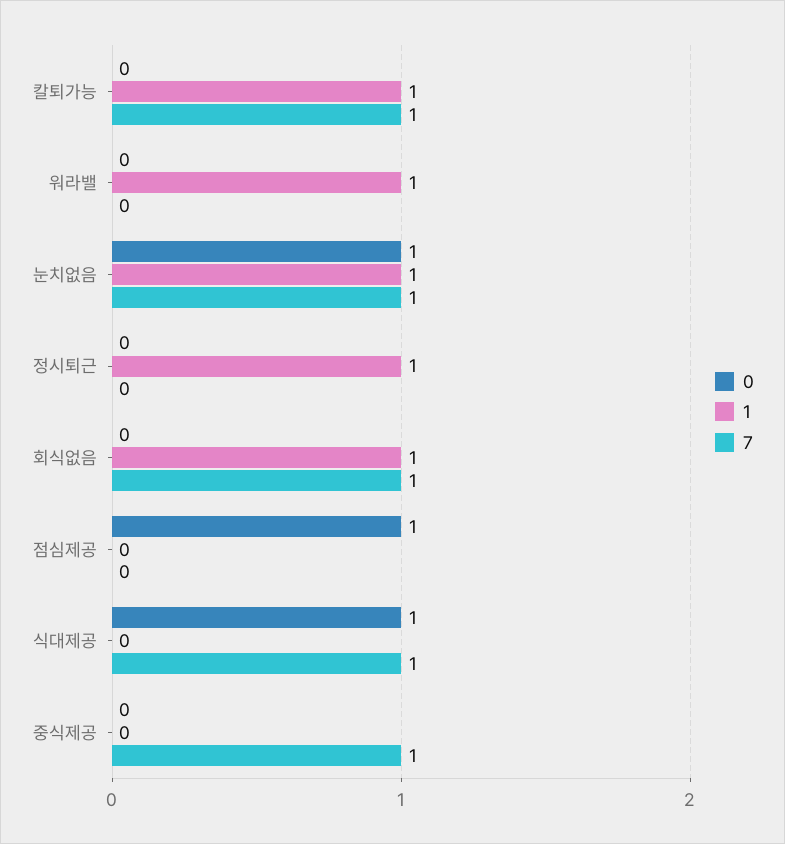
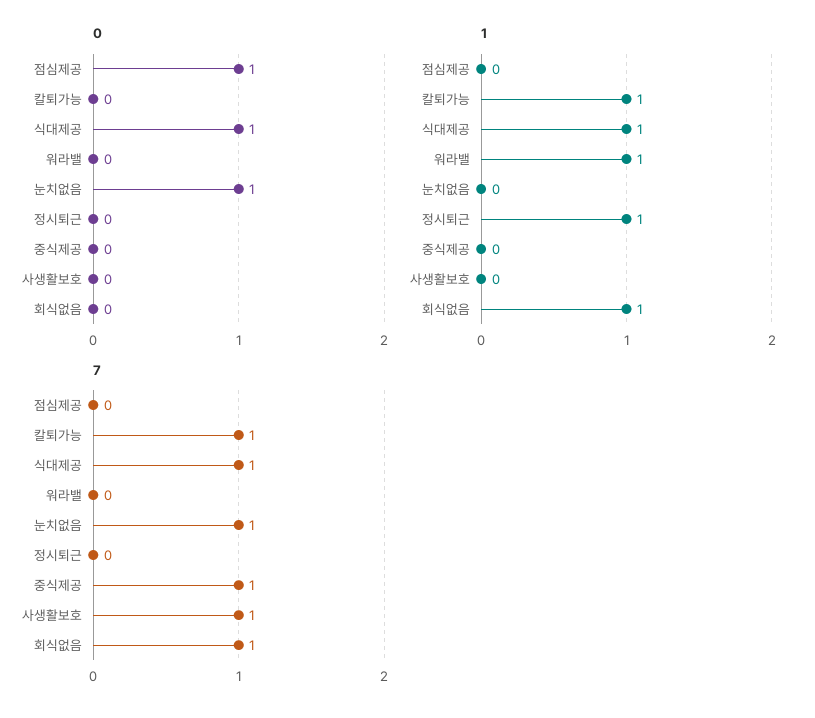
1, 눈치없음: 1 -> 0
1, 식대제공: 0 -> 1
0, 사생활보호: none -> 0
1, 사생활보호: none -> 0
7, 사생활보호: none -> 1

